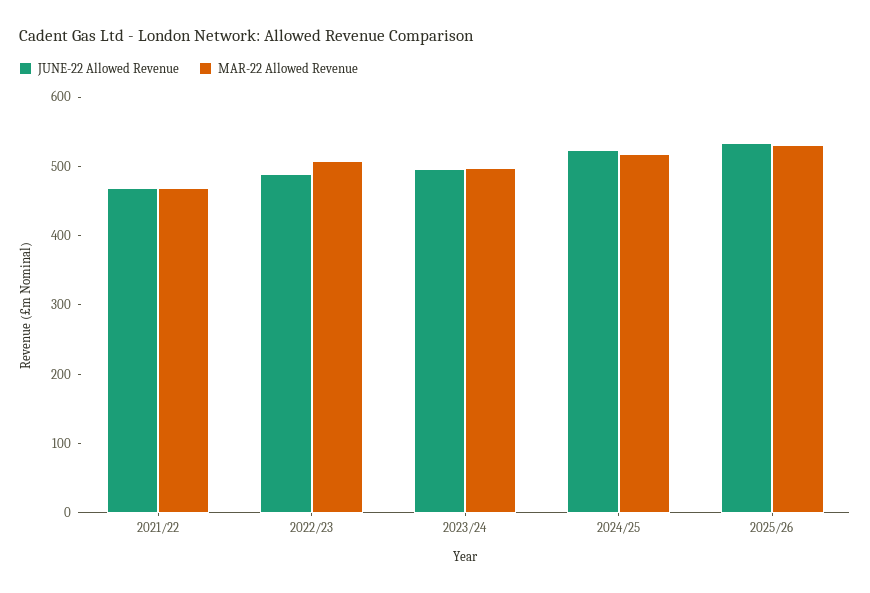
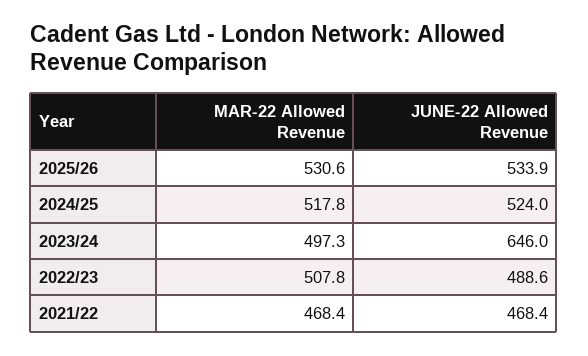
JUNE-22 Allowed Revenue, 2023/24: 500 -> 646

